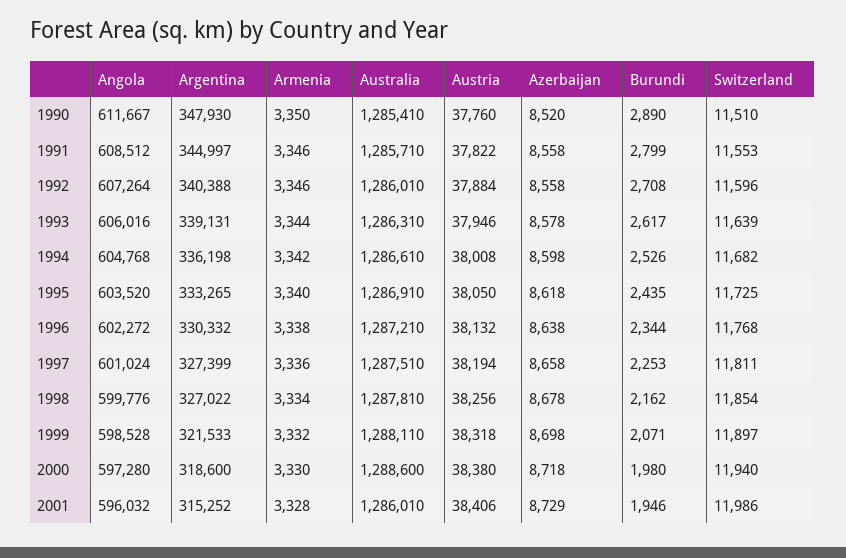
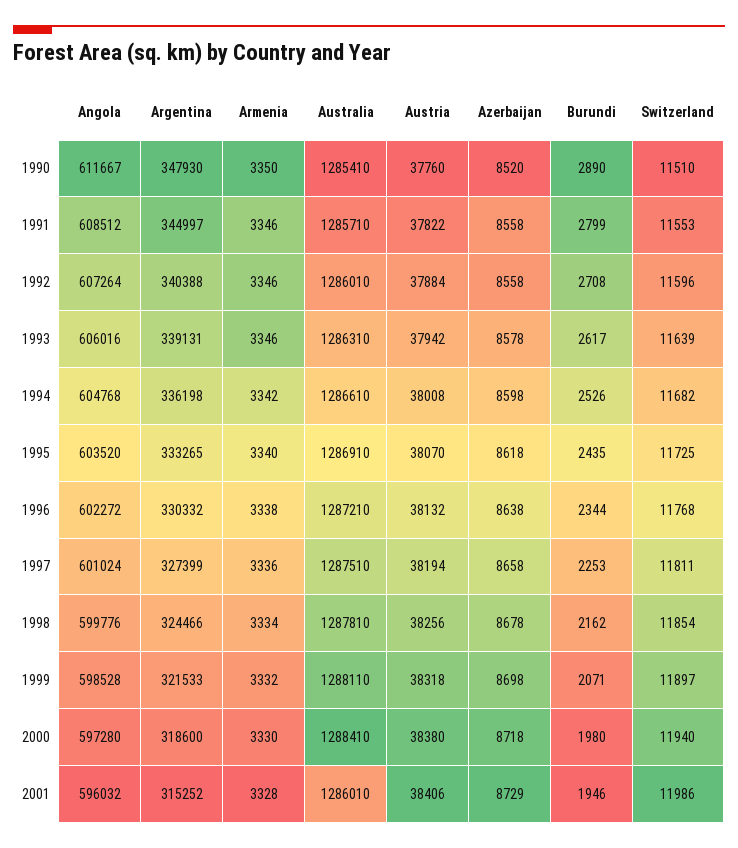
Armenia, 1993: 3344 -> 3346
Austria, 1993: 37946 -> 37942
Austria, 1995: 38050 -> 38070
Argentina, 1998: 327022 -> 324466
Australia, 2000: 1288600 -> 1288410

